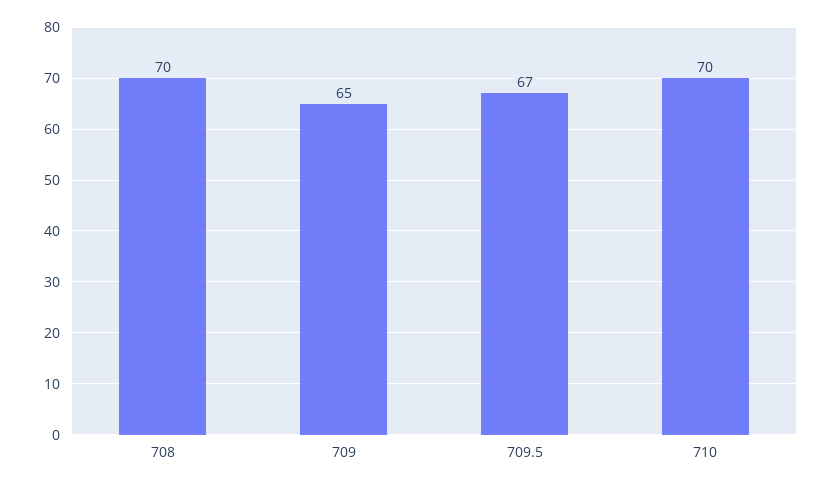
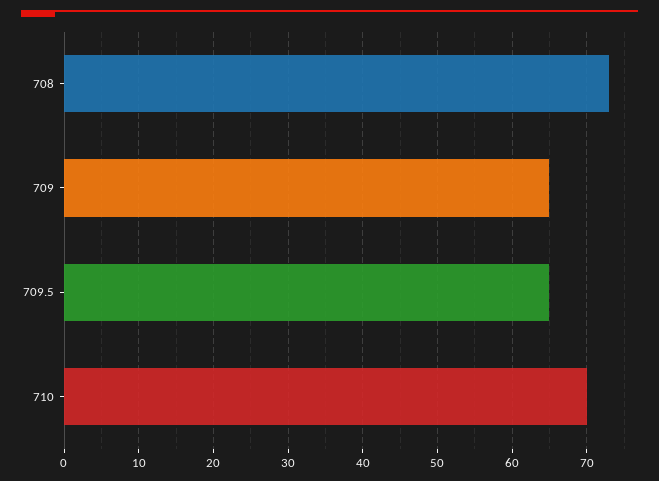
708: 70 -> 73
709.5: 67 -> 65

